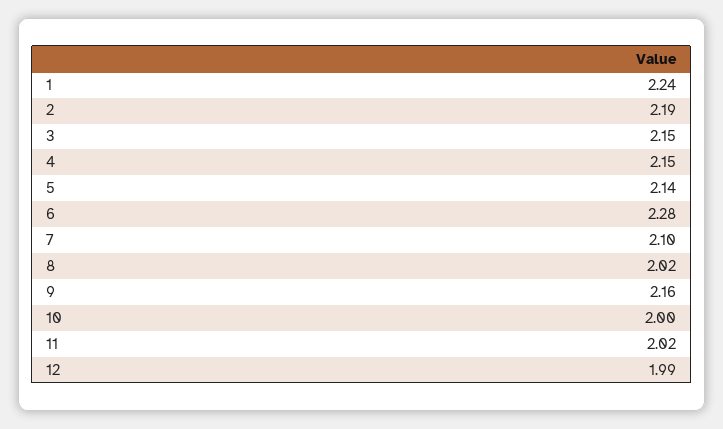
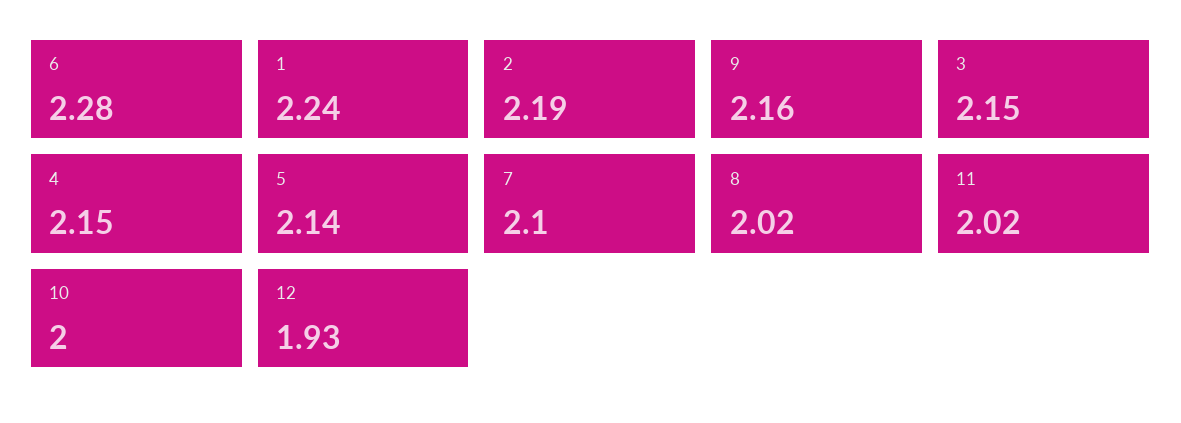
12: 1.99 -> 1.93

